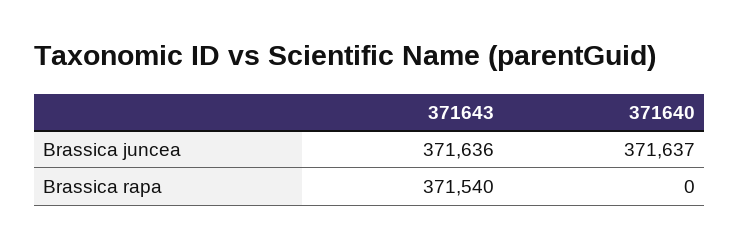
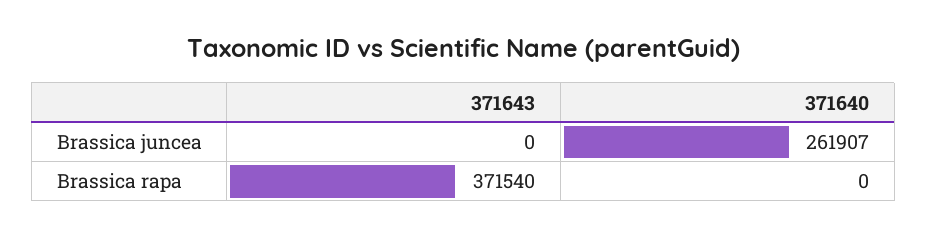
371643, Brassica juncea: 371636 -> 0
371640, Brassica juncea: 371637 -> 261907

